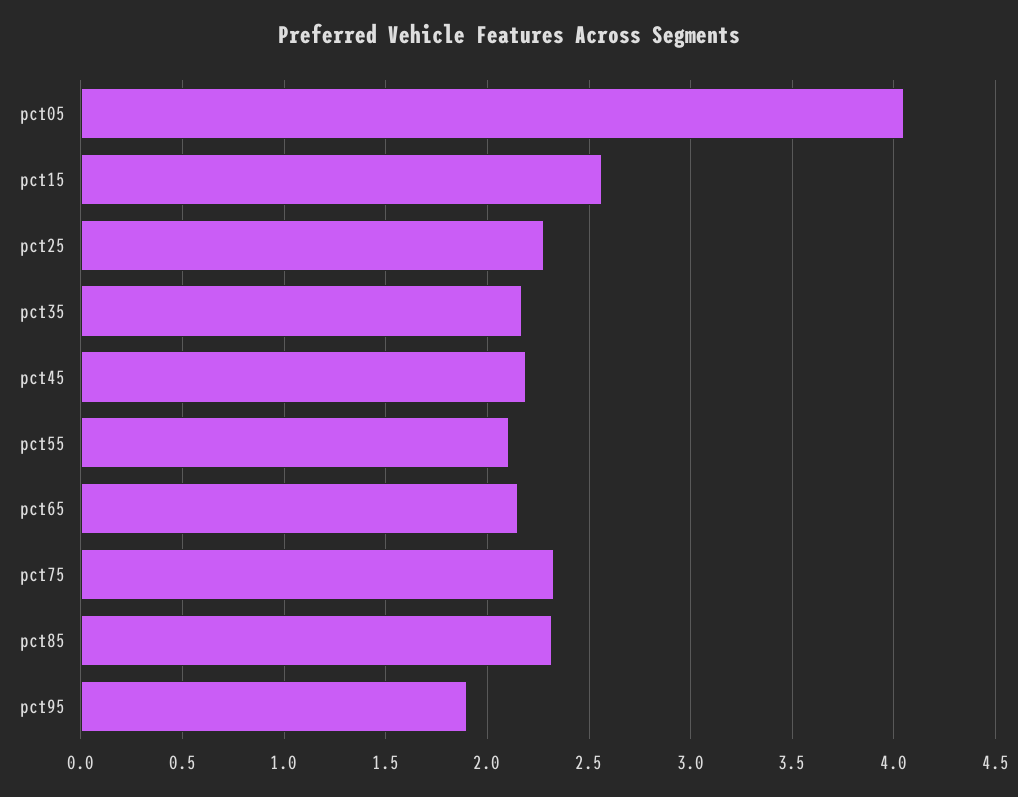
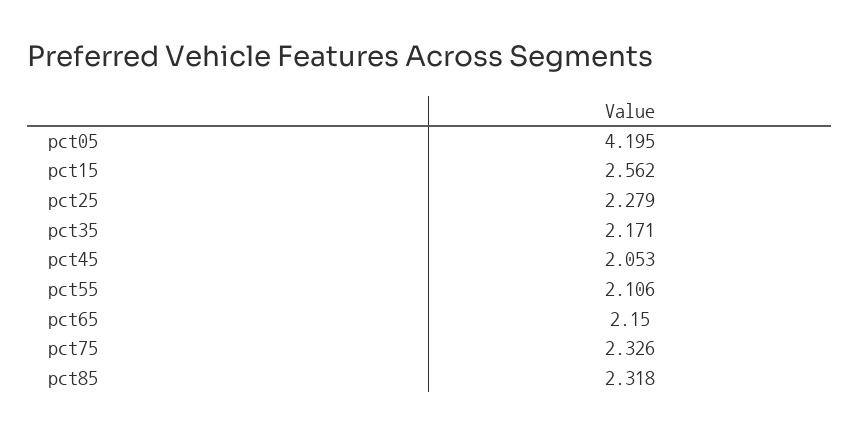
pct05: 4.05 -> 4.195
pct45: 2.2 -> 2.053
pct95: 1.9 -> none

